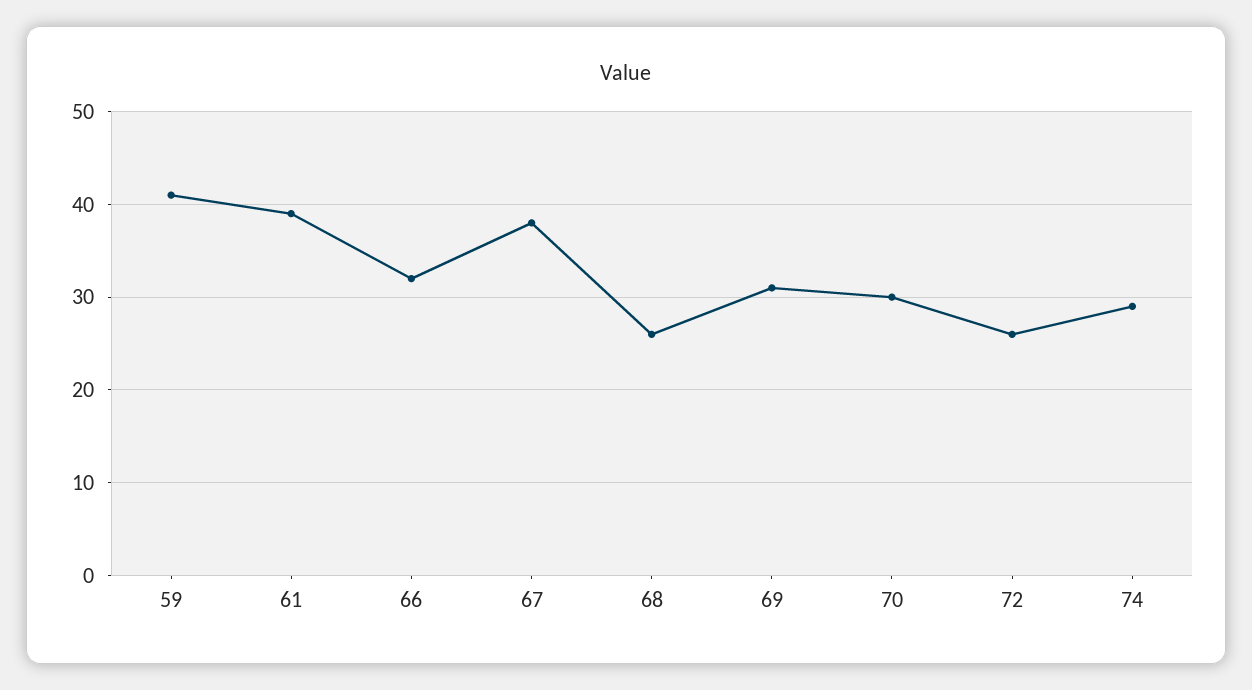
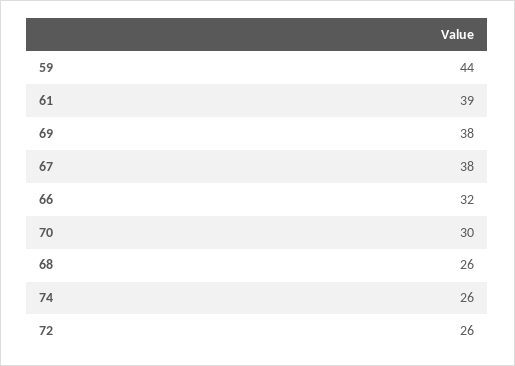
59: 41 -> 44
69: 31 -> 38
74: 29 -> 26

